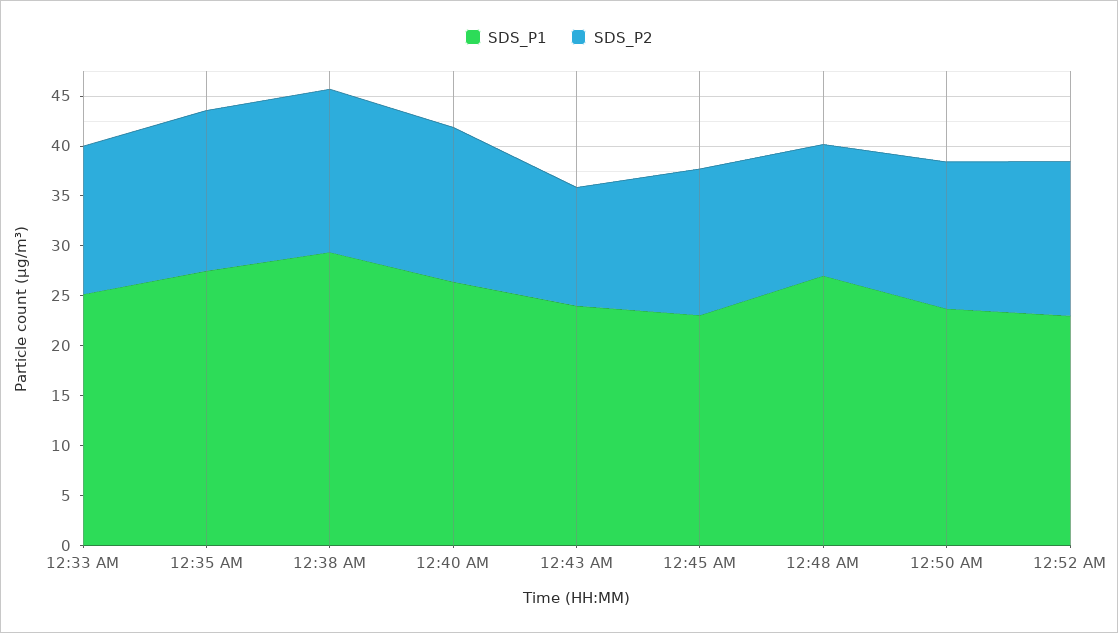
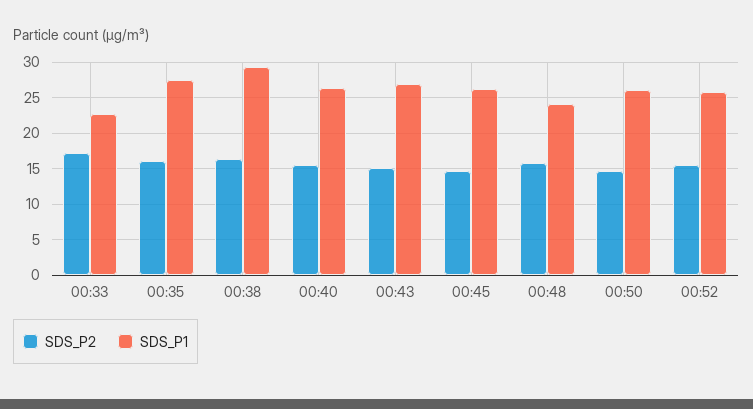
SDS_P1, 12:33 AM: 25 -> 23
SDS_P2, 12:33 AM: 15 -> 17
SDS_P1, 12:43 AM: 24 -> 27
SDS_P2, 12:43 AM: 12 -> 15
SDS_P1, 12:45 AM: 23 -> 26
SDS_P1, 12:48 AM: 27 -> 24
SDS_P2, 12:48 AM: 13 -> 16
SDS_P1, 12:50 AM: 24 -> 26
SDS_P1, 12:52 AM: 23 -> 26

